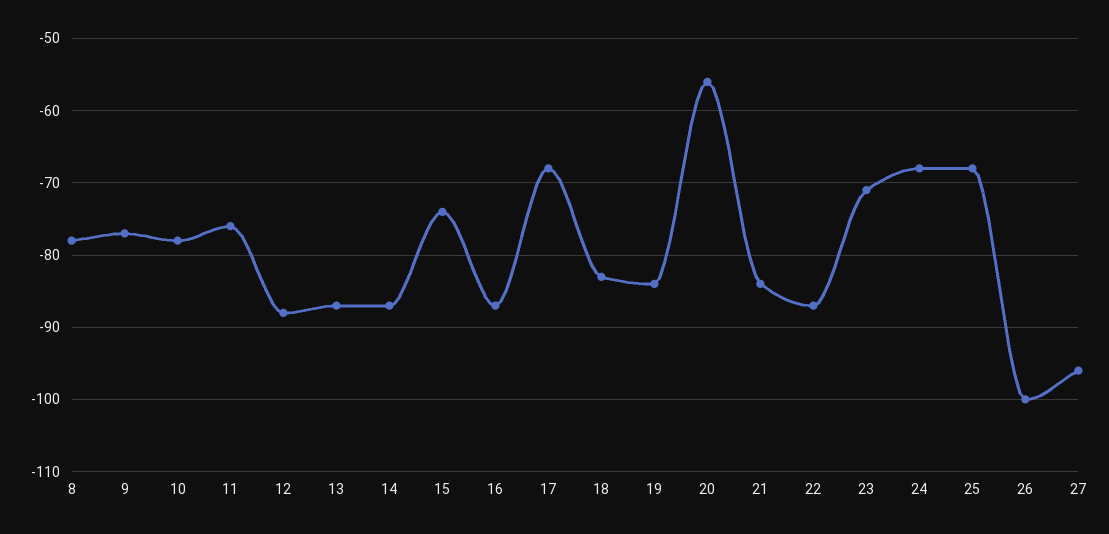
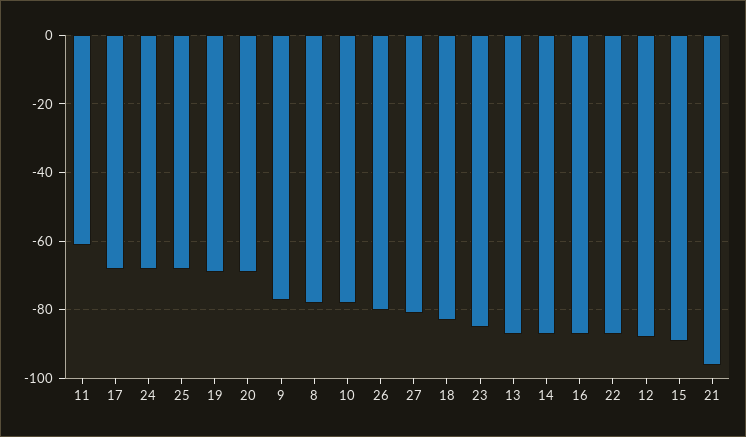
11: -76 -> -60
15: -74 -> -90
19: -84 -> -70
20: -56 -> -70
21: -84 -> -95
23: -71 -> -85
26: -100 -> -80
27: -96 -> -80

